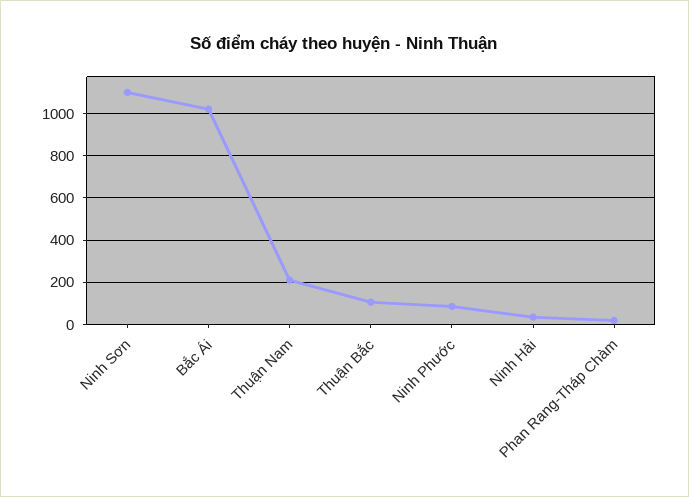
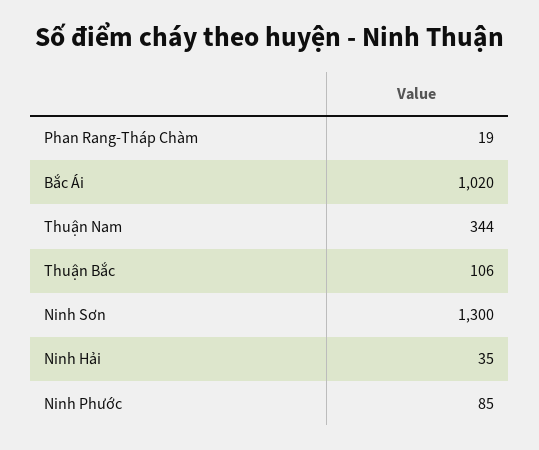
Ninh Sơn: 1100 -> 1300
Thuận Nam: 200 -> 344

